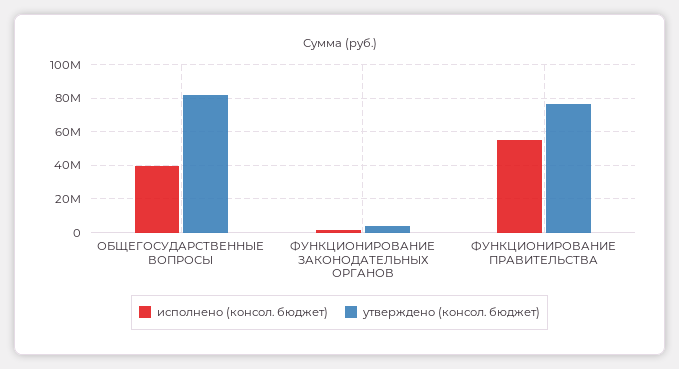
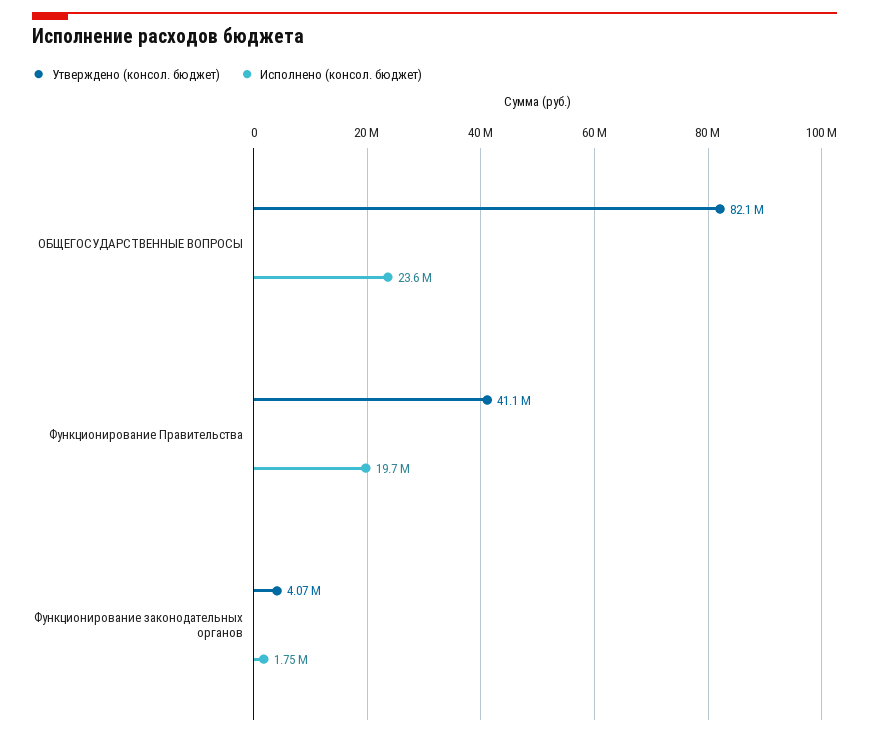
исполнено (консол. бюджет), ОБЩЕГОСУДАРСТВЕННЫЕ ВОПРОСЫ: 40000000 -> 23600000
исполнено (консол. бюджет), ФУНКЦИОНИРОВАНИЕ ПРАВИТЕЛЬСТВА: 55000000 -> 19700000
утверждено (консол. бюджет), ФУНКЦИОНИРОВАНИЕ ПРАВИТЕЛЬСТВА: 75000000 -> 41100000

